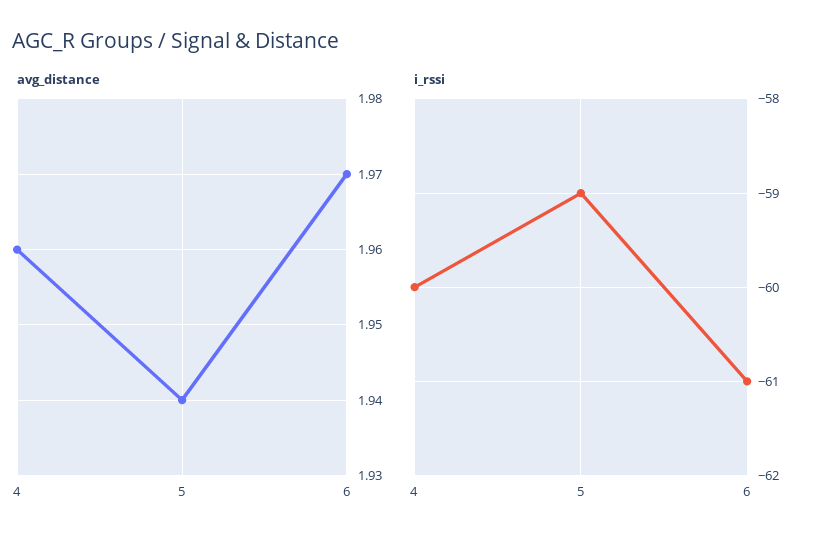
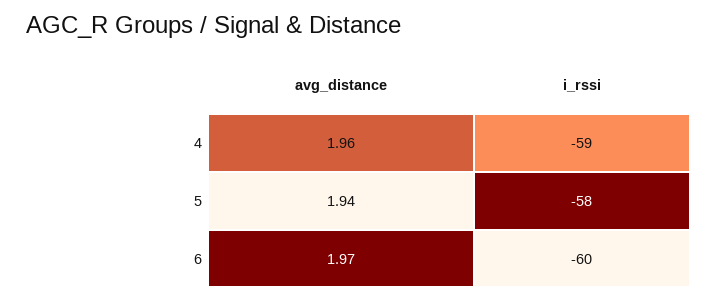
i_rssi, 4: -60 -> -59
i_rssi, 5: -59 -> -58
i_rssi, 6: -61 -> -60

